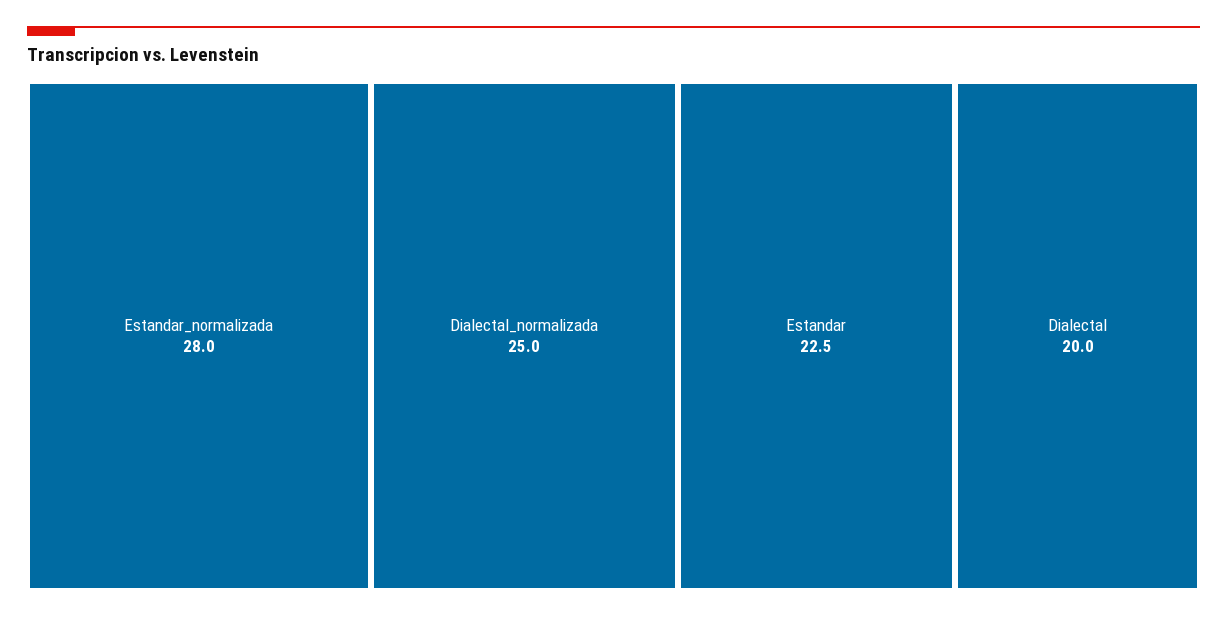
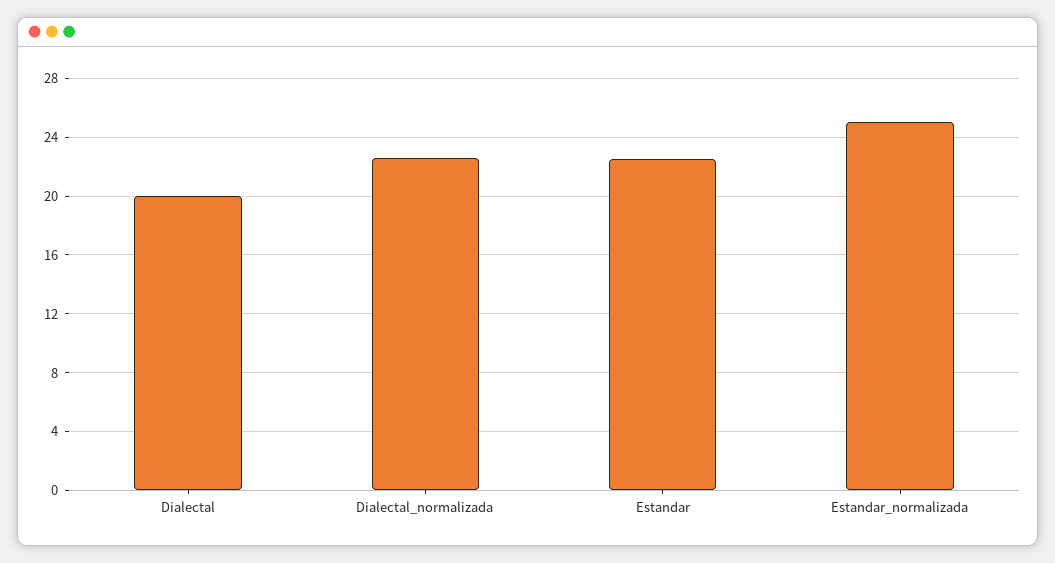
Estandar_normalizada: 28 -> 25
Dialectal_normalizada: 25 -> 22.5

